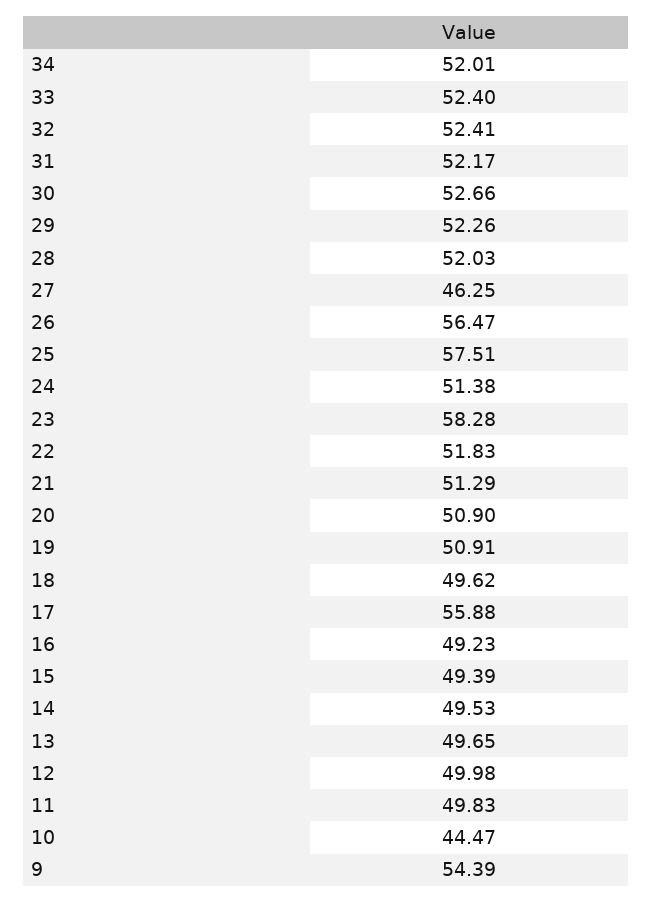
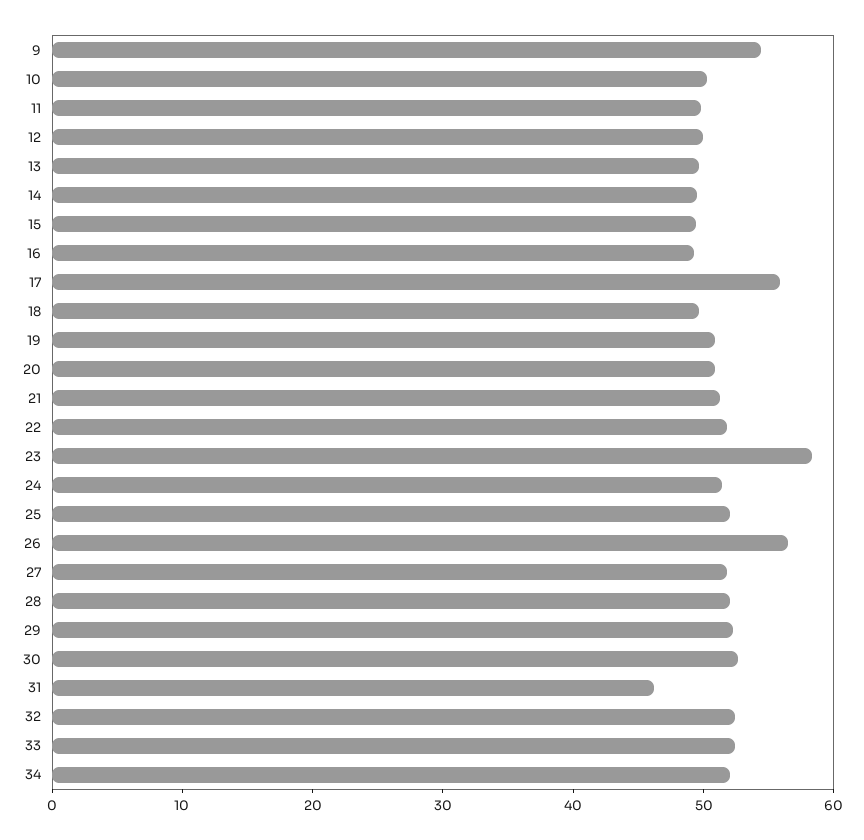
31: 52.17 -> 46
27: 46.25 -> 52
25: 57.51 -> 52
10: 44.47 -> 50

